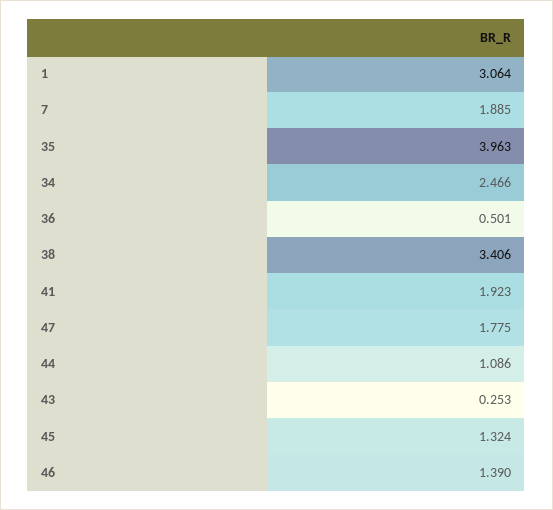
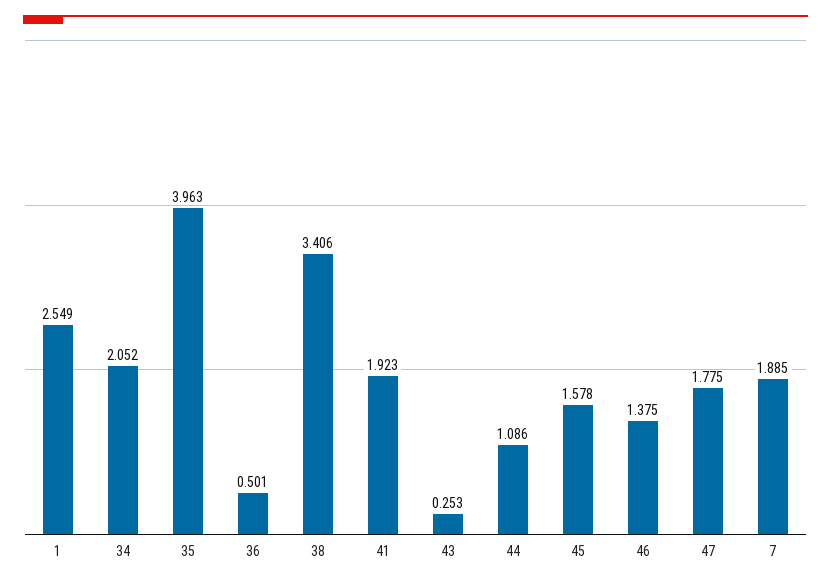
1: 3.064 -> 2.549
34: 2.466 -> 2.052
45: 1.324 -> 1.578
46: 1.39 -> 1.375

